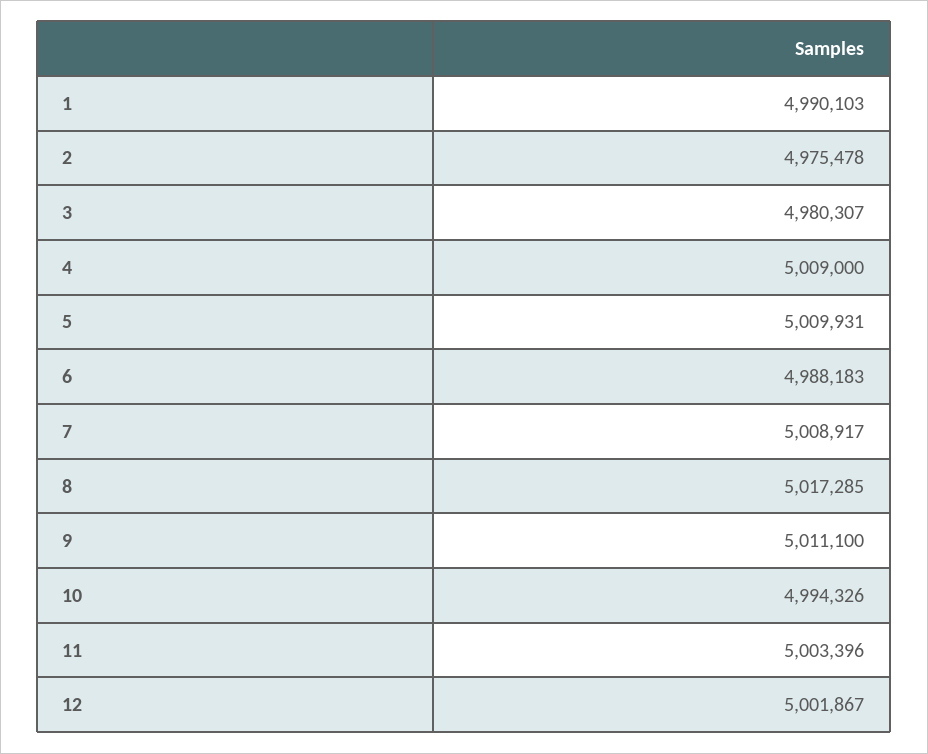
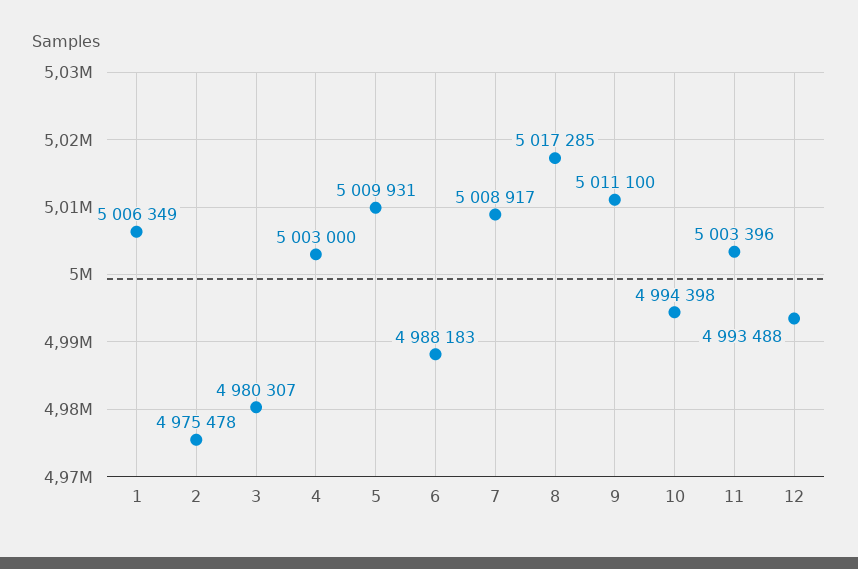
1: 4990103 -> 5006349
4: 5009000 -> 5003000
10: 4994326 -> 4994398
12: 5001867 -> 4993488

